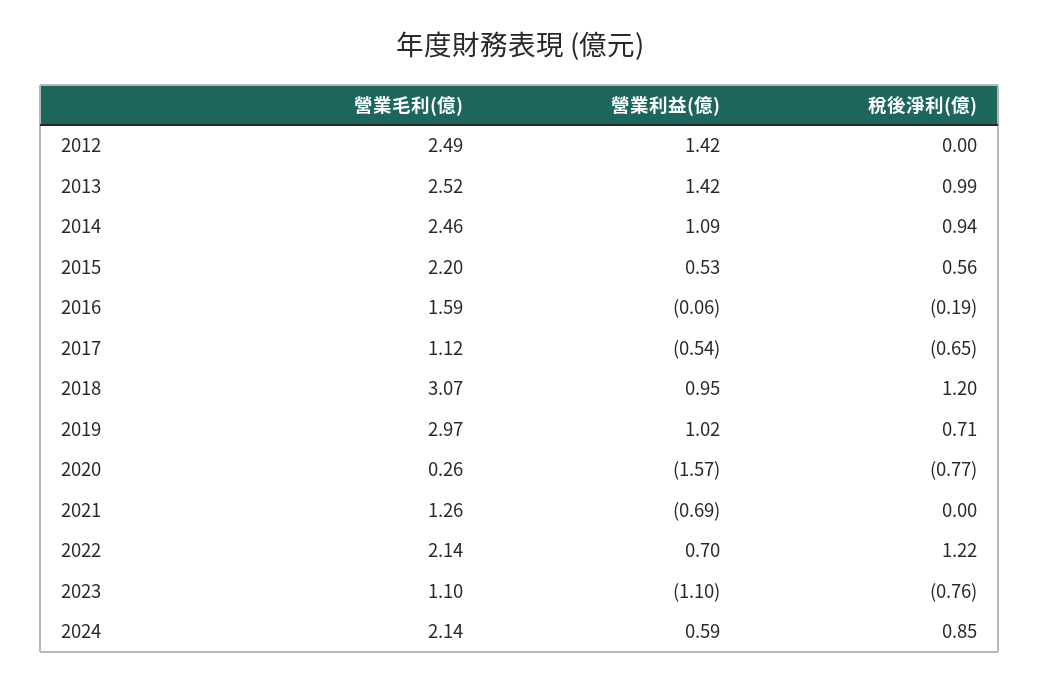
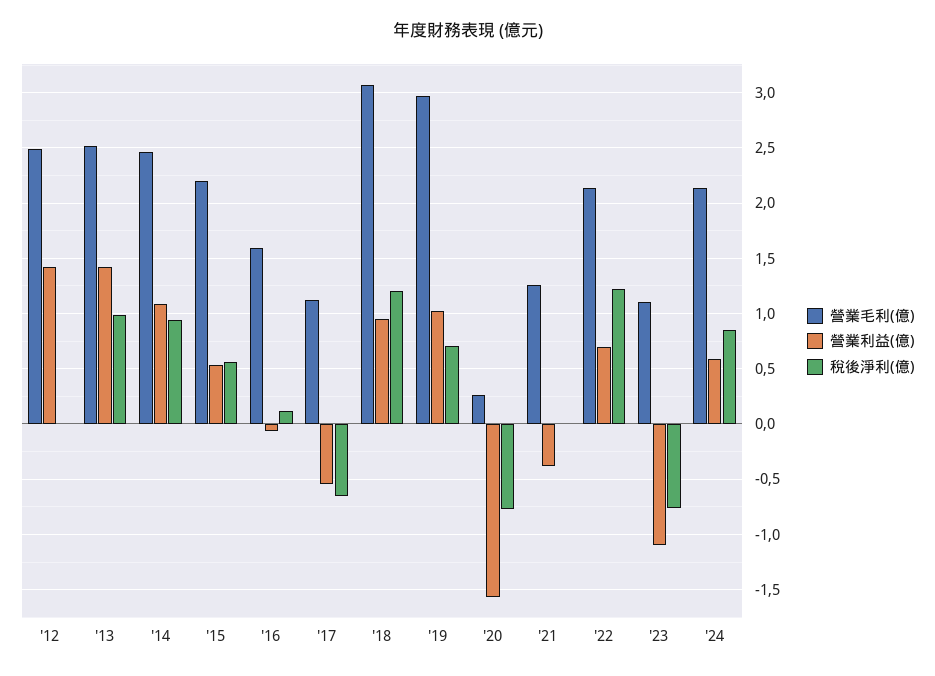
稅後淨利(億), 2016: -0.19 -> 0.1
營業利益(億), 2021: -0.69 -> -0.4

